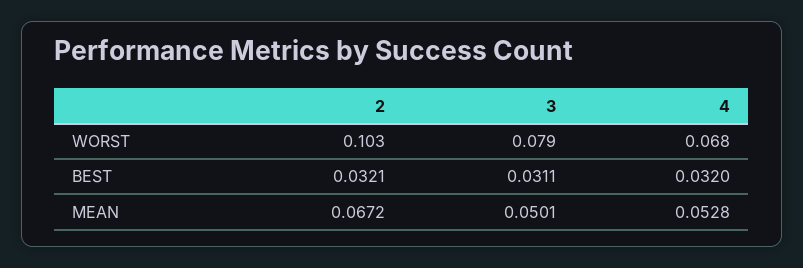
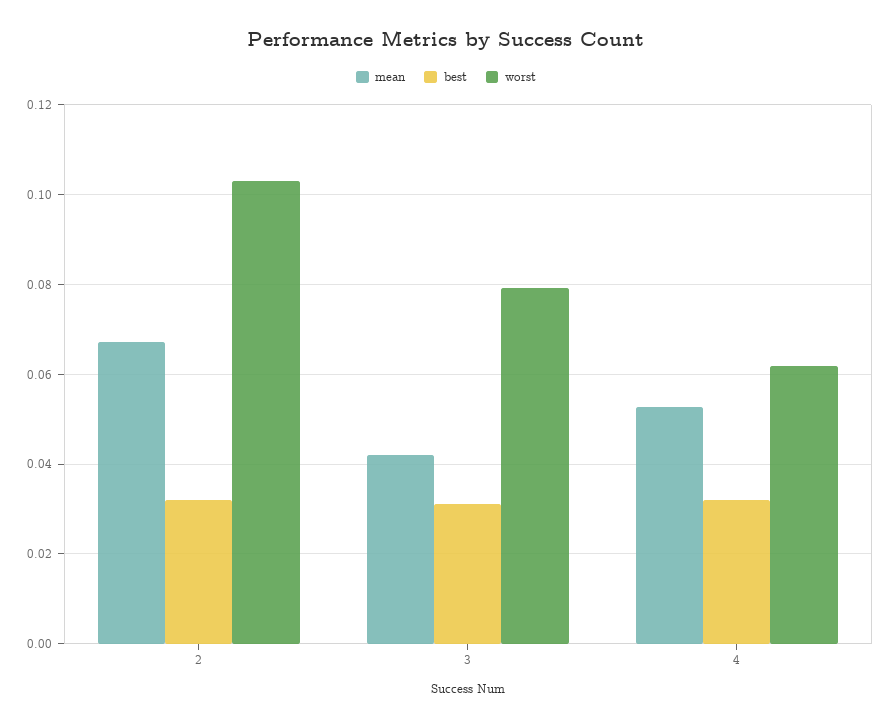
WORST, 4: 0.068 -> 0.062
MEAN, 3: 0.0501 -> 0.042

